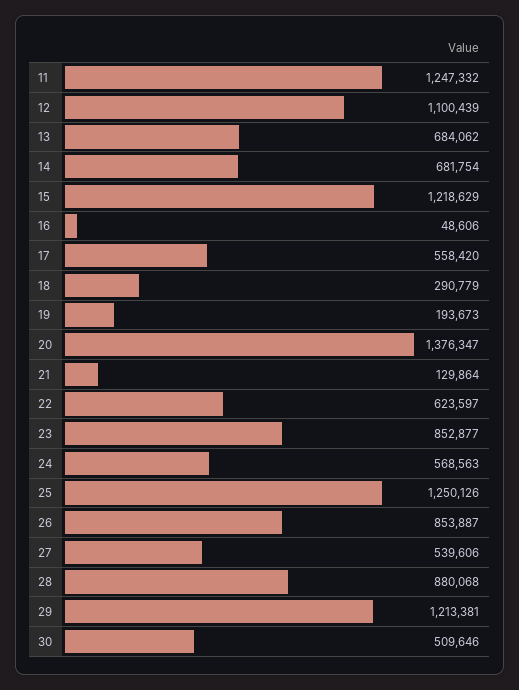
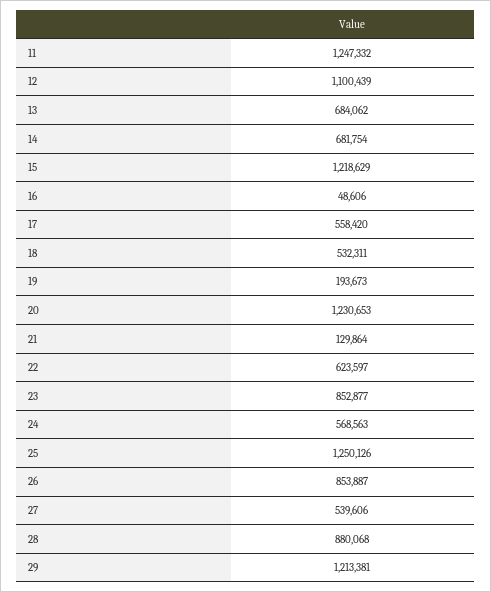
18: 290779 -> 532311
20: 1376347 -> 1230653
30: 509646 -> none

